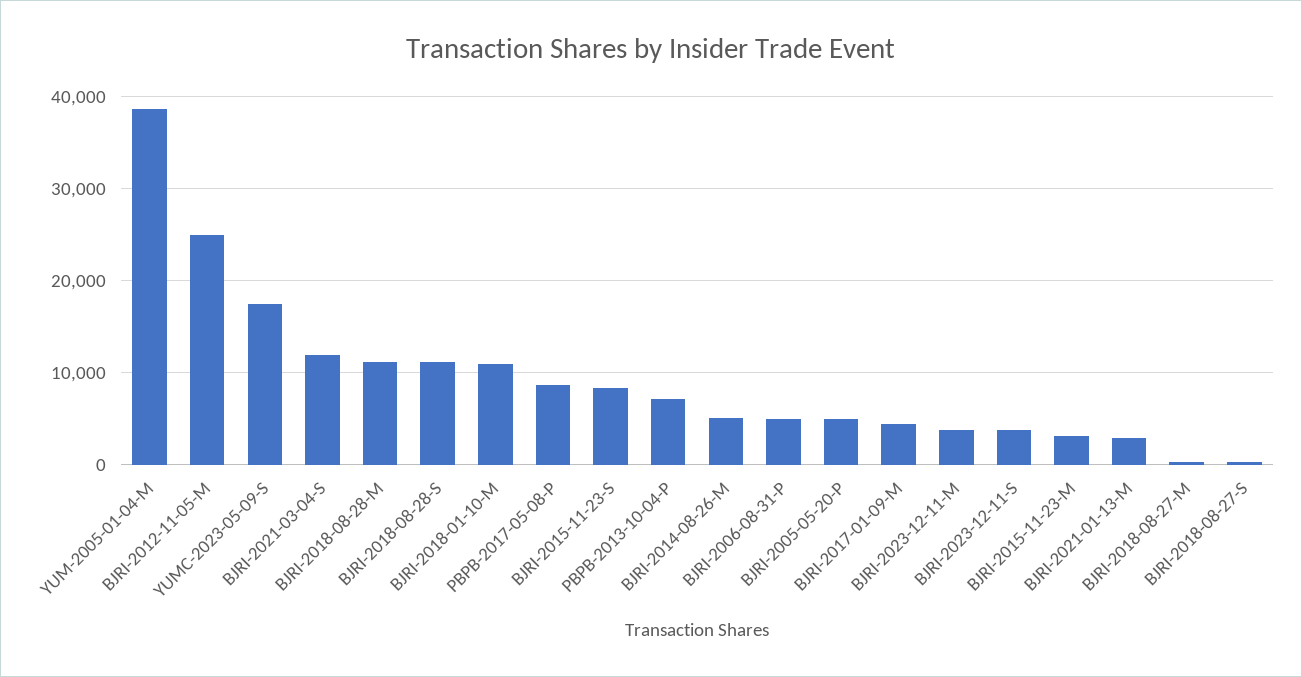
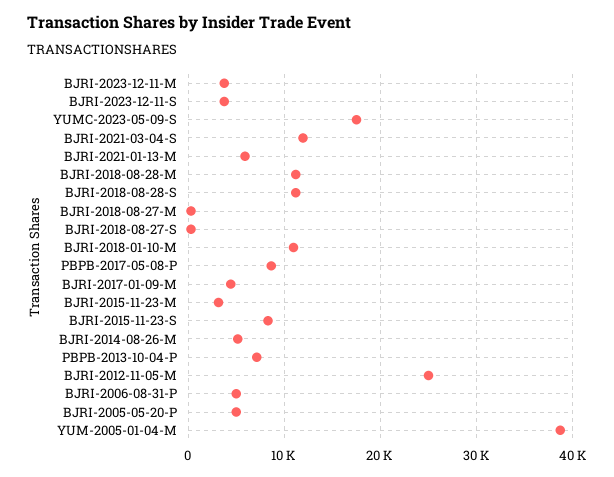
BJRI-2021-01-13-M: 3000 -> 6000

